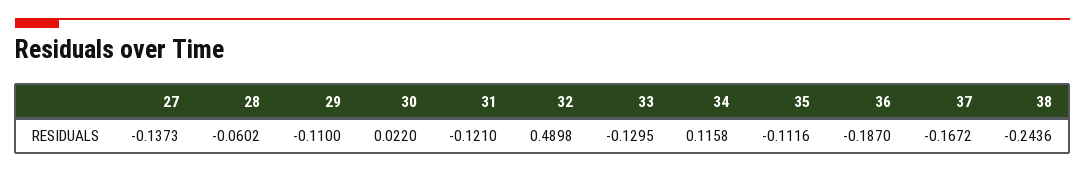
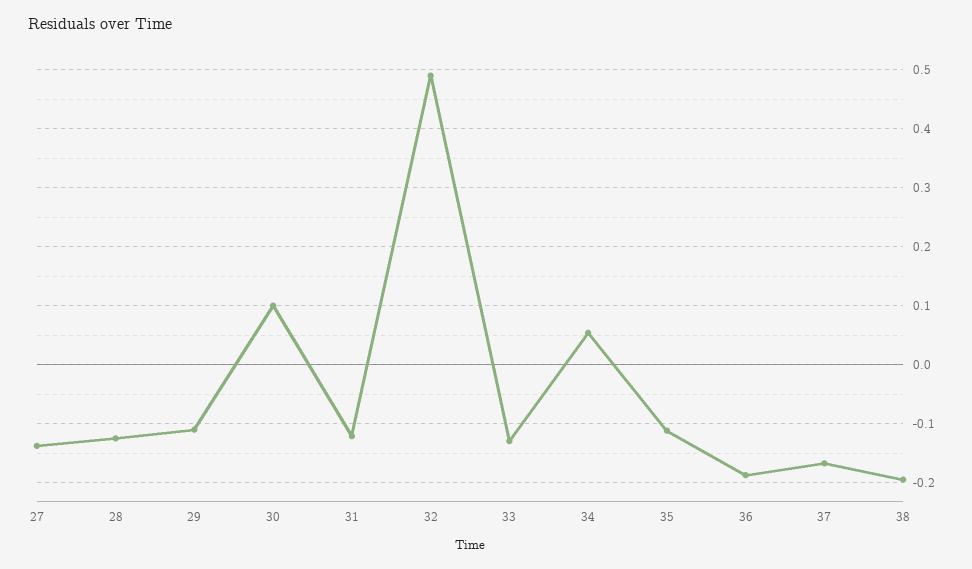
28: -0.0602 -> -0.12
30: 0.022 -> 0.1
34: 0.1158 -> 0.06
38: -0.2436 -> -0.2

